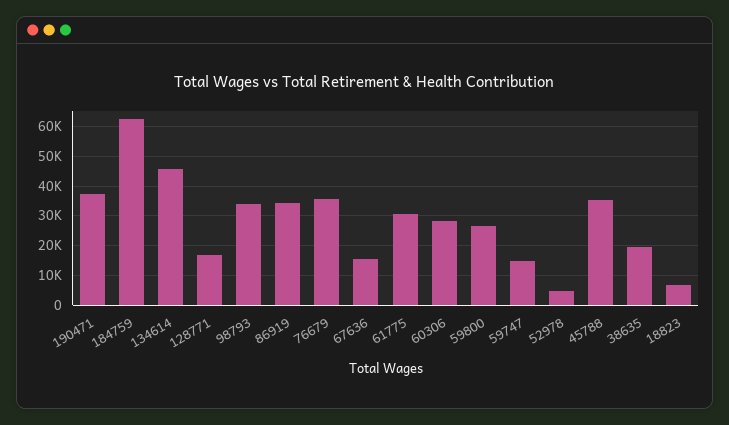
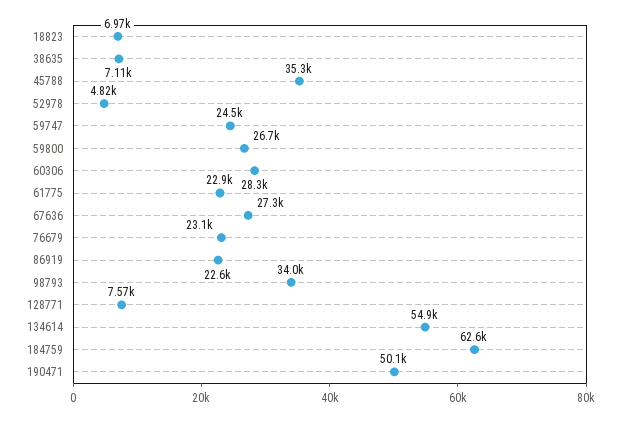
190471: 37500 -> 50100
134614: 45000 -> 54900
128771: 17500 -> 7570
86919: 35000 -> 22600
76679: 35000 -> 23100
67636: 15000 -> 27300
61775: 30000 -> 22900
59747: 15000 -> 24500
38635: 20000 -> 7110

